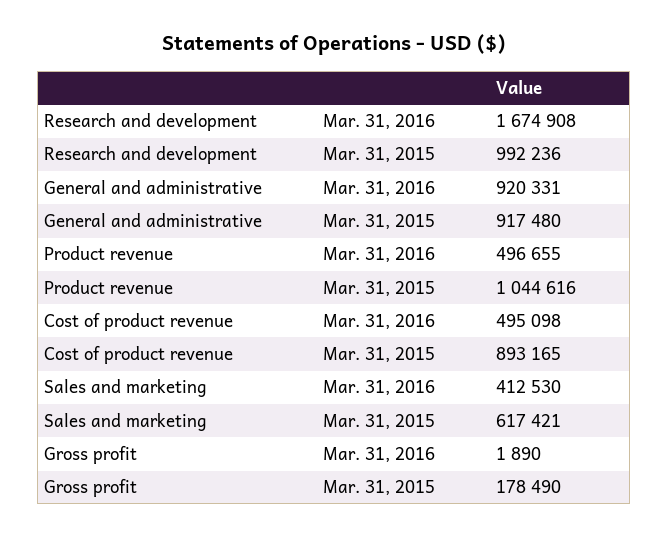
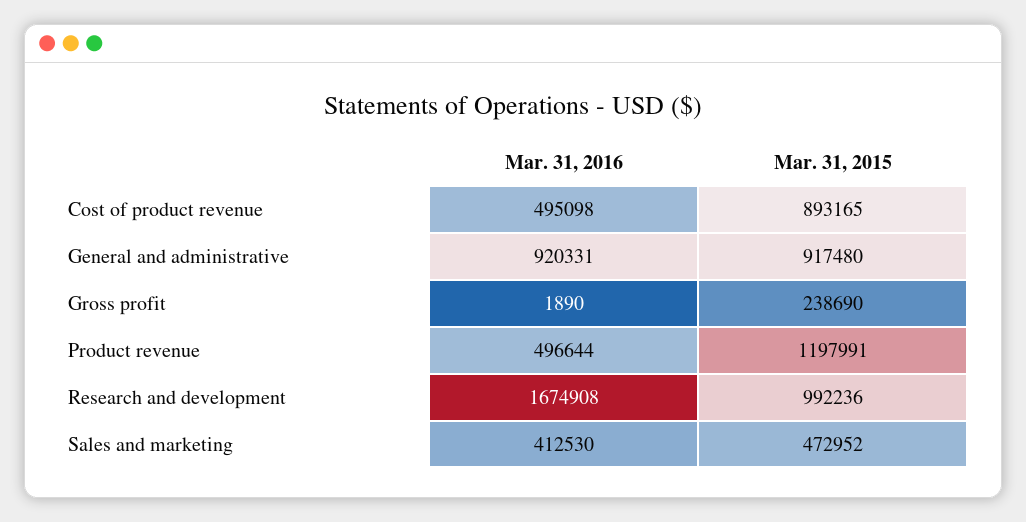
Product revenue, Mar. 31, 2016: 496655 -> 496644
Product revenue, Mar. 31, 2015: 1044616 -> 1197991
Sales and marketing, Mar. 31, 2015: 617421 -> 472952
Gross profit, Mar. 31, 2015: 178490 -> 238690

